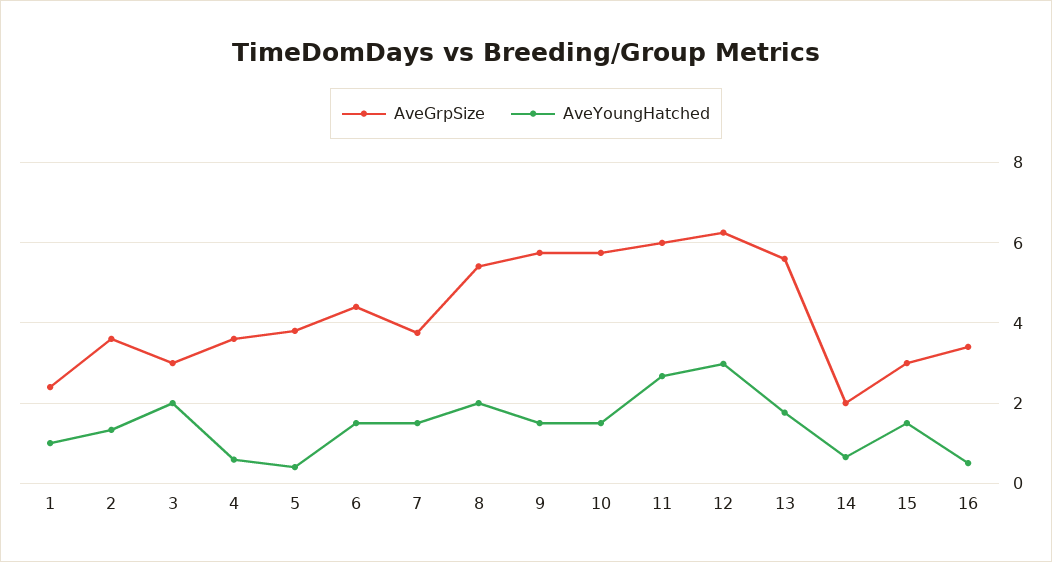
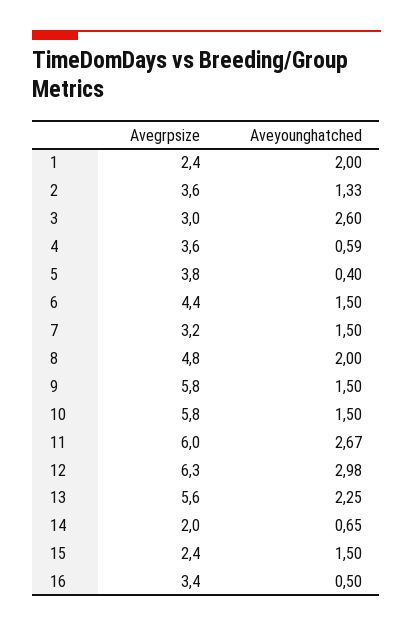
AveYoungHatched, 1: 1 -> 2
AveYoungHatched, 3: 2 -> 2.6
AveGrpSize, 7: 3.8 -> 3.2
AveGrpSize, 8: 5.4 -> 4.8
AveYoungHatched, 13: 1.8 -> 2.25
AveGrpSize, 15: 3 -> 2.4

